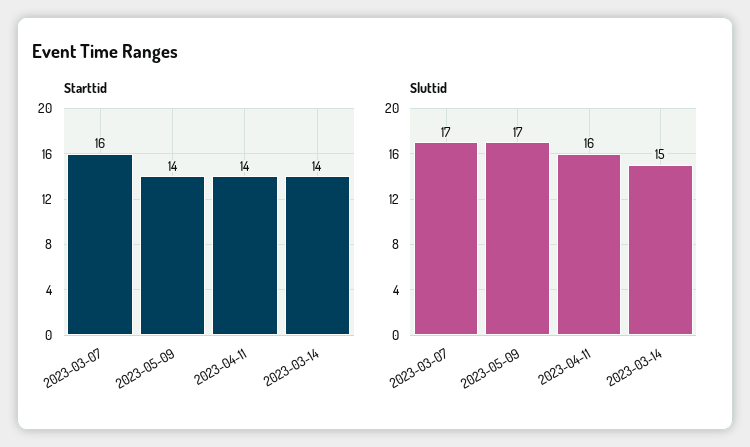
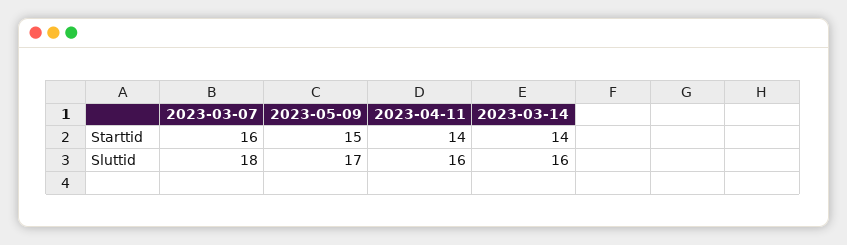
Starttid, 2023-05-09: 14 -> 15
Sluttid, 2023-03-07: 17 -> 18
Sluttid, 2023-03-14: 15 -> 16

